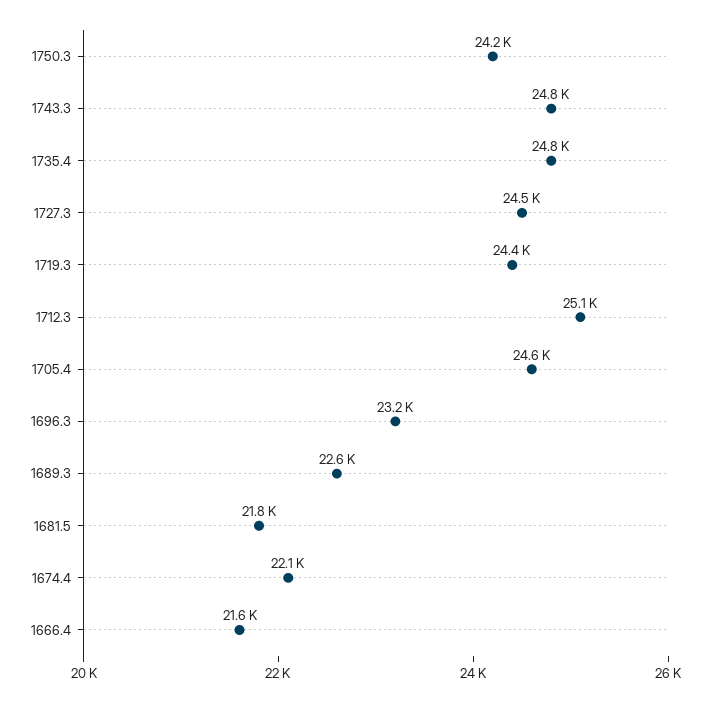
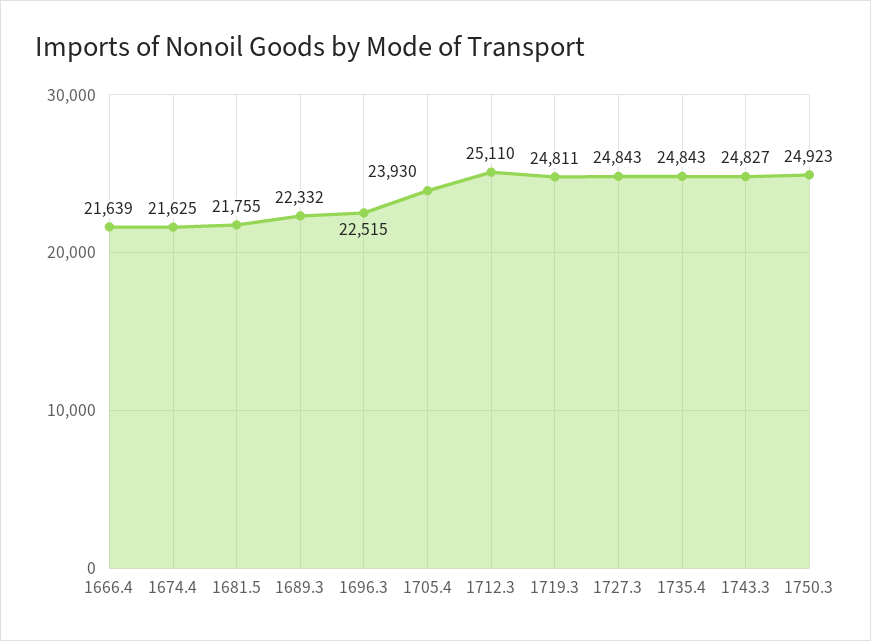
1750.3: 24200 -> 24923
1727.3: 24500 -> 24843
1719.3: 24400 -> 24811
1705.4: 24600 -> 23930
1696.3: 23200 -> 22515
1689.3: 22600 -> 22332
1674.4: 22100 -> 21625

